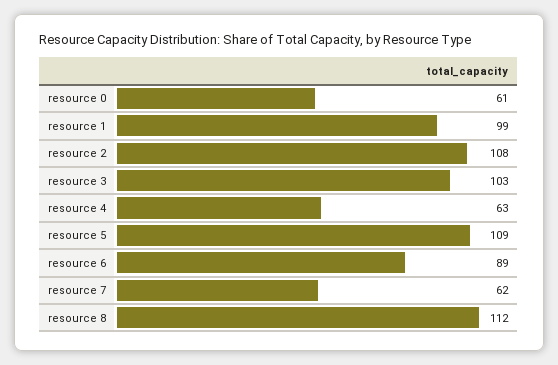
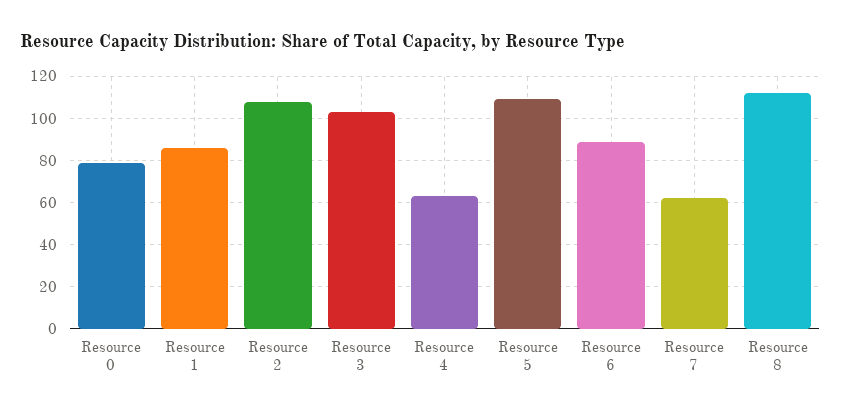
resource 0: 61 -> 80
resource 1: 99 -> 85

